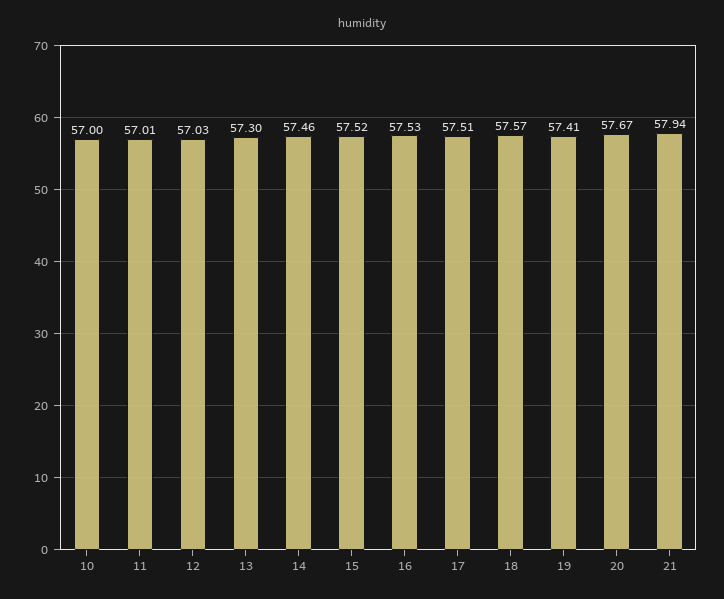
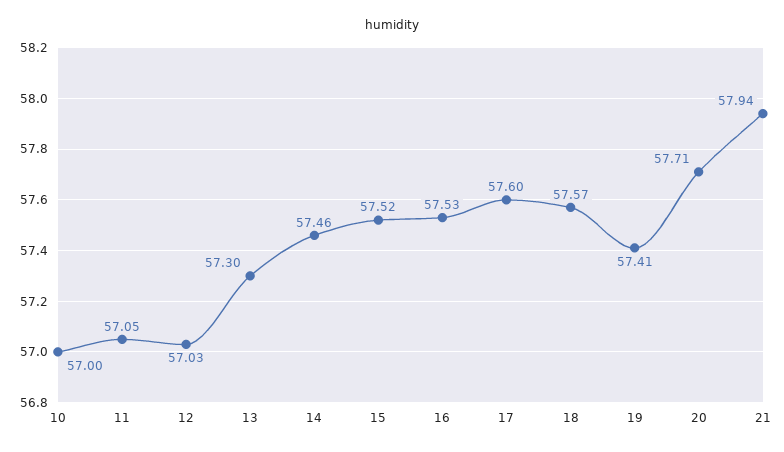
11: 57.01 -> 57.05
17: 57.51 -> 57.6
20: 57.67 -> 57.71

